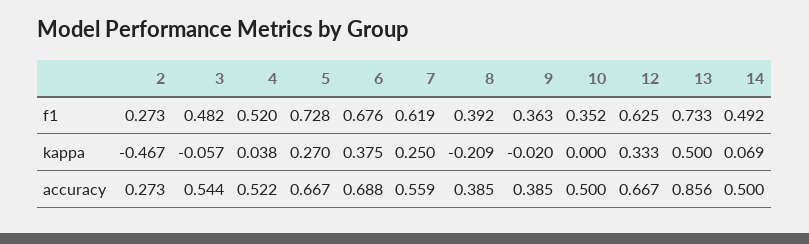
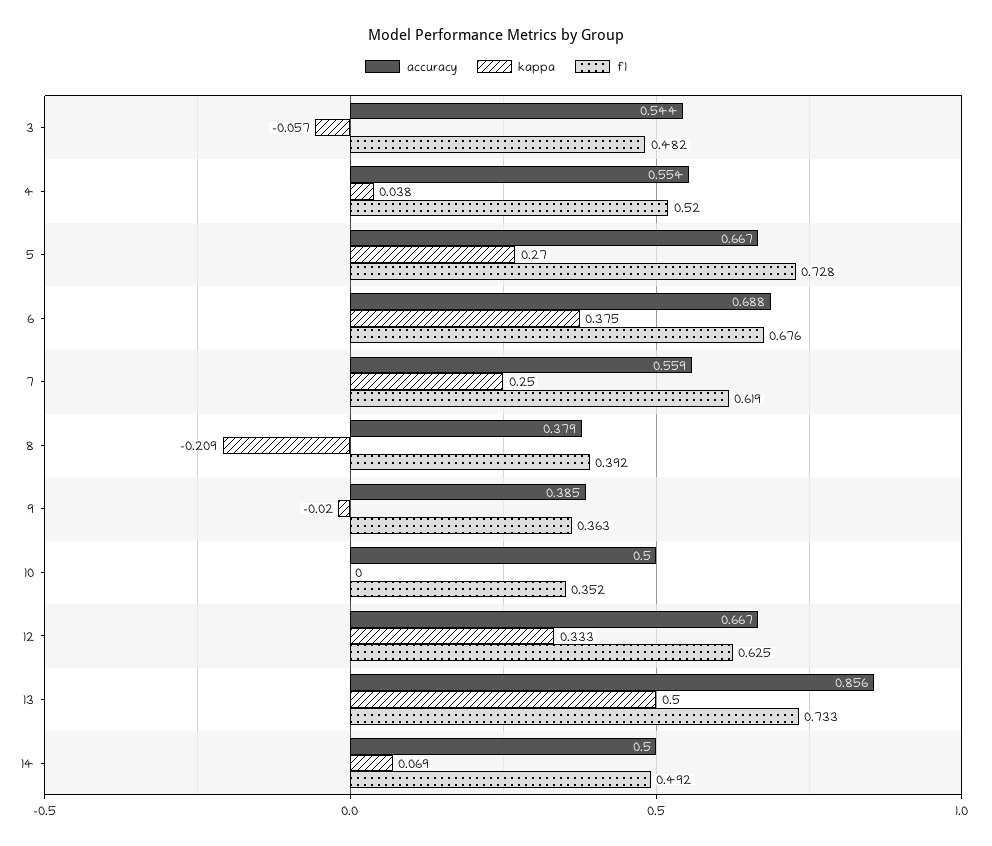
f1, 2: 0.273 -> none
kappa, 2: -0.467 -> none
accuracy, 2: 0.273 -> none
accuracy, 4: 0.522 -> 0.554
accuracy, 8: 0.385 -> 0.379

